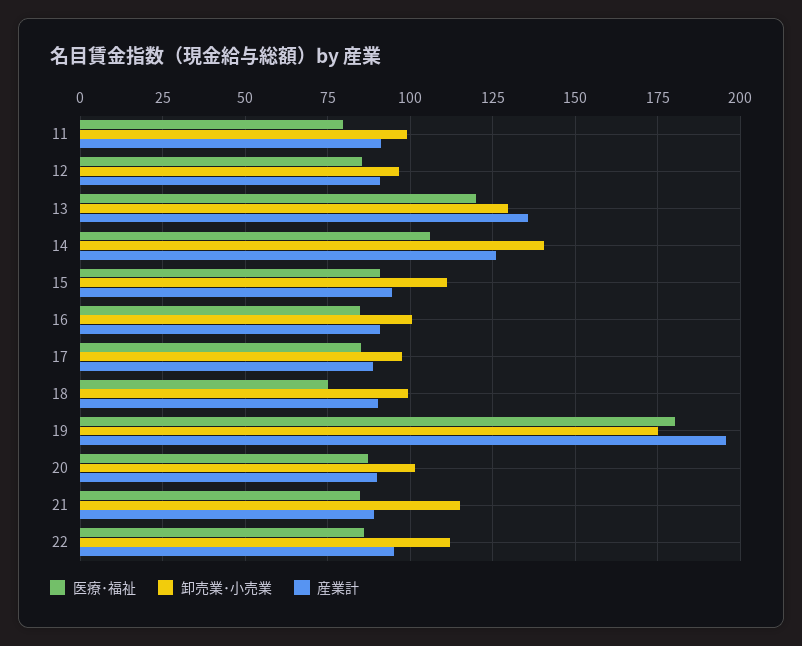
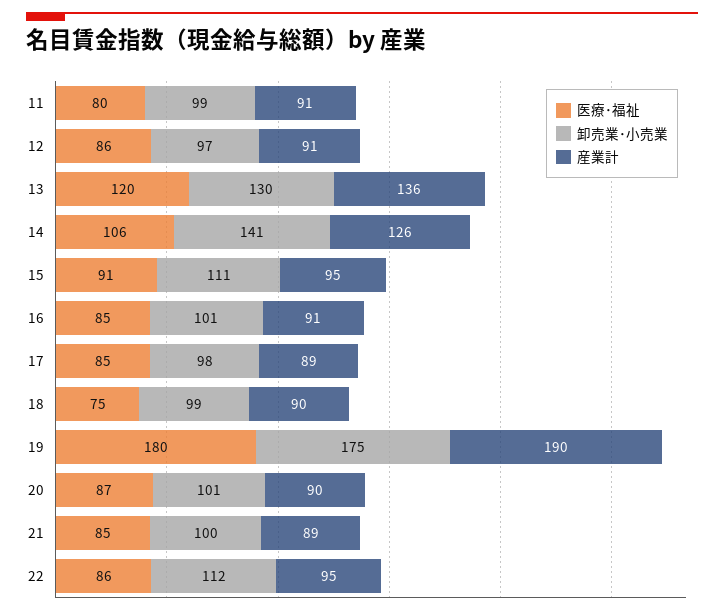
産業計, 19: 195 -> 190
卸売業･小売業, 21: 115 -> 100

